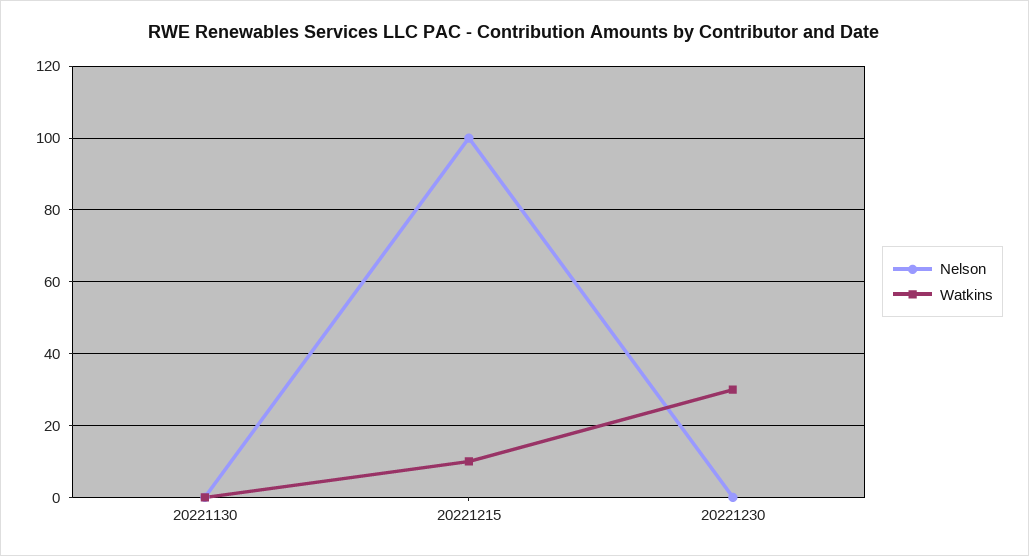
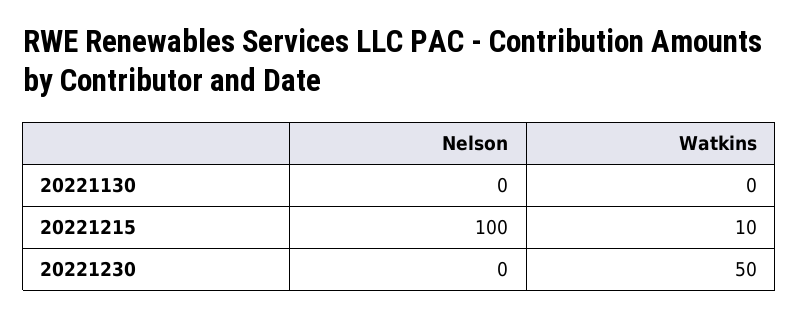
Watkins, 20221230: 30 -> 50

